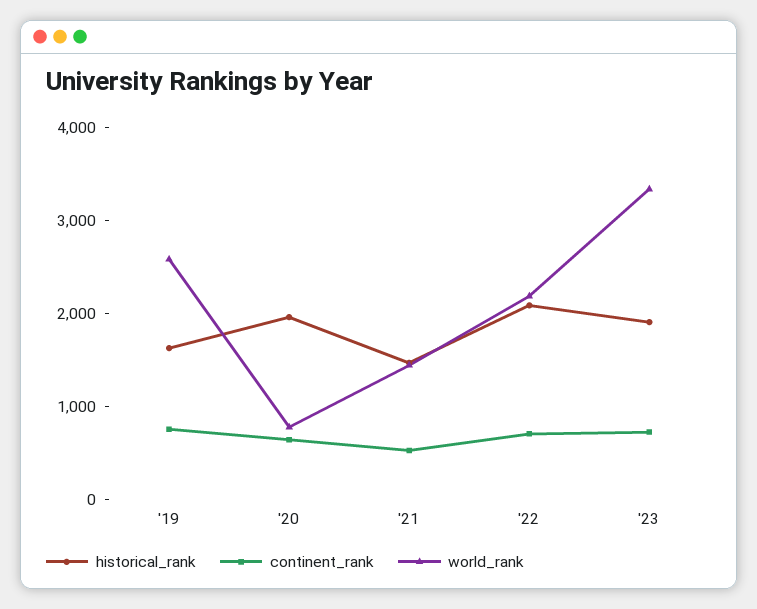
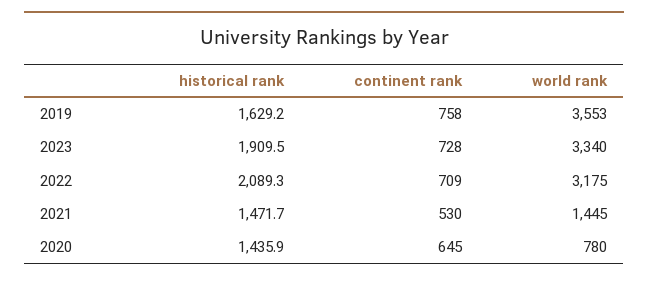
world_rank, '19: 2600 -> 3553
historical_rank, '20: 2000 -> 1435.9
world_rank, '22: 2200 -> 3175

